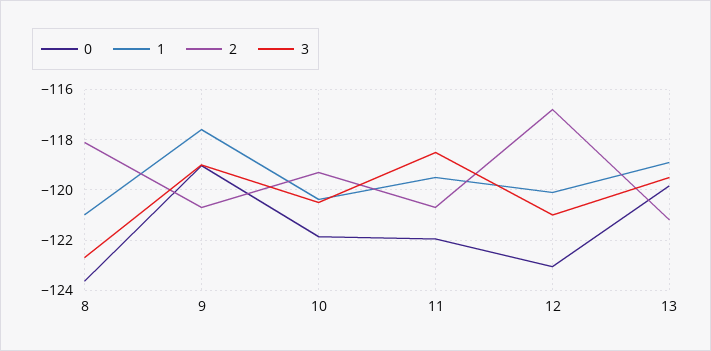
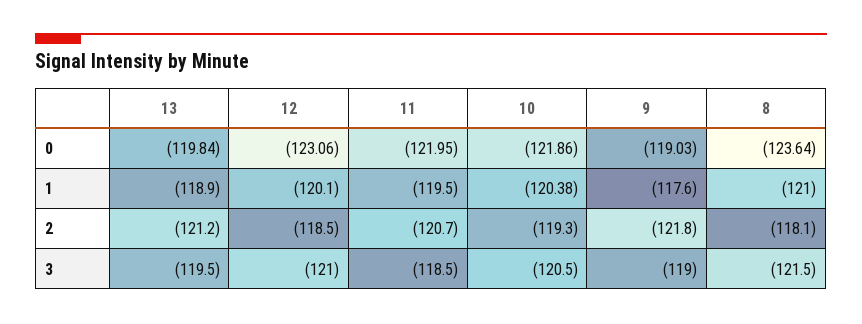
3, 8: -122.75 -> -121.5
2, 9: -120.75 -> -121.8
2, 12: -116.75 -> -118.5

